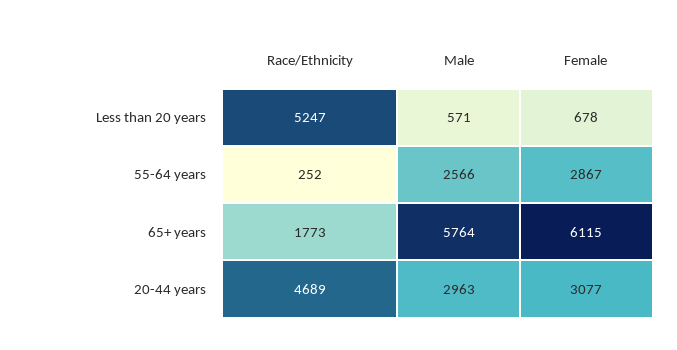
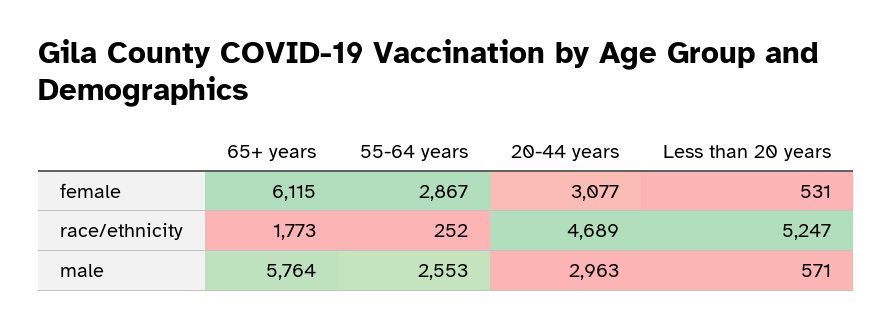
Female, Less than 20 years: 678 -> 531
Male, 55-64 years: 2566 -> 2553

